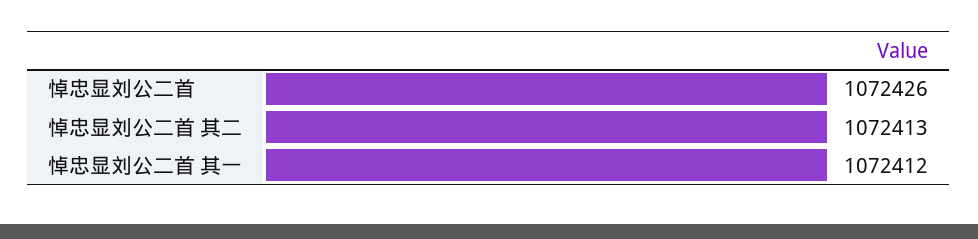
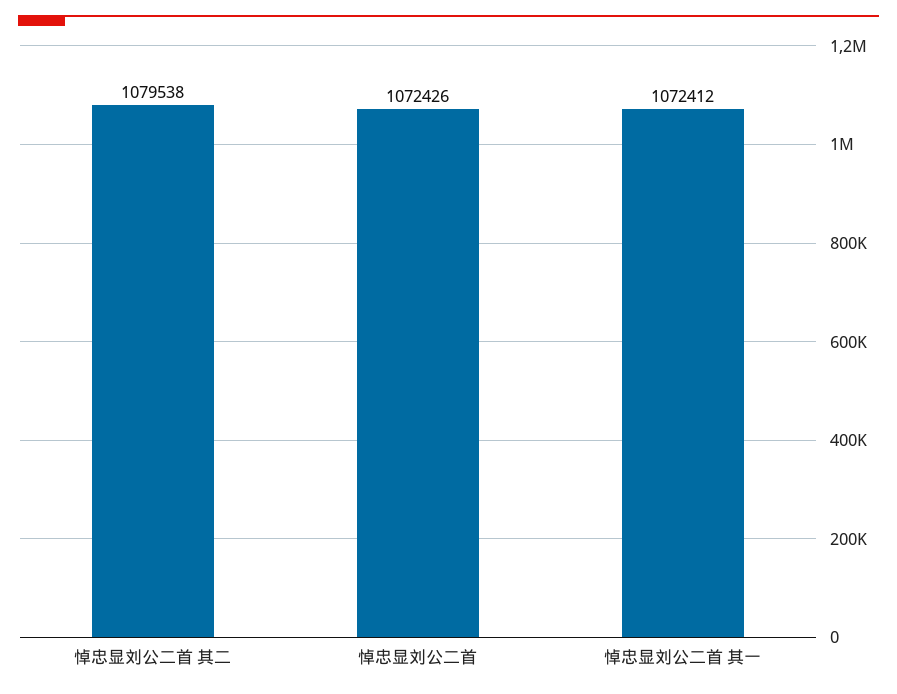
悼忠显刘公二首 其二: 1072413 -> 1079538

